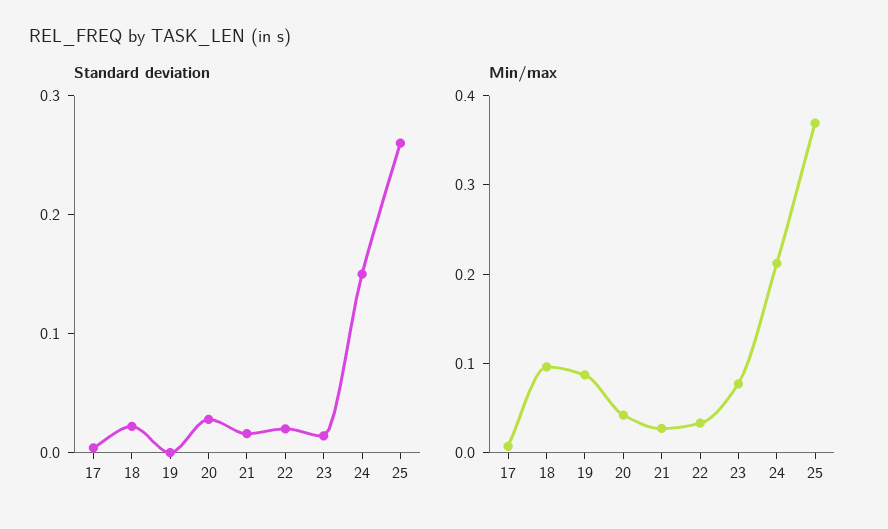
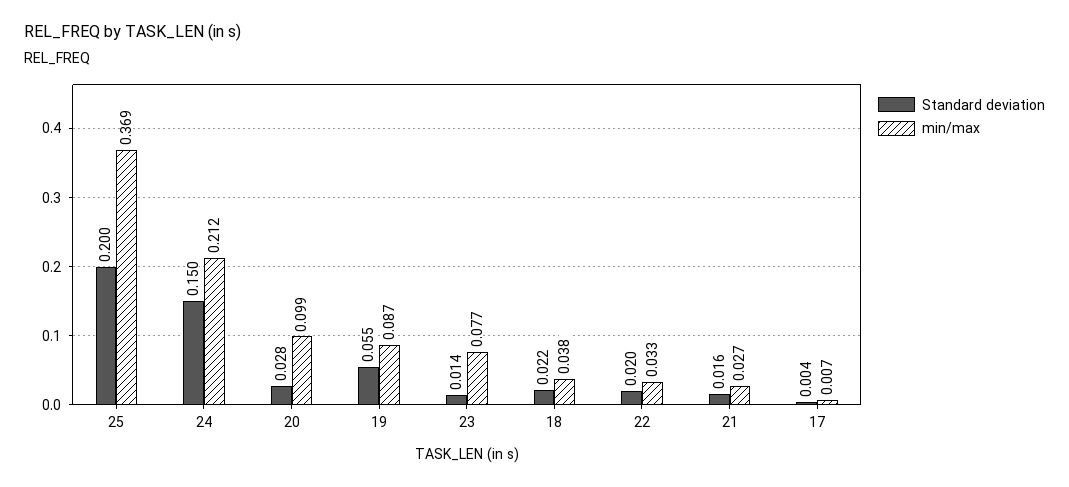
Standard deviation, 19: 0 -> 0.055
Standard deviation, 25: 0.26 -> 0.2
Min/max, 18: 0.1 -> 0.038
Min/max, 20: 0.04 -> 0.099

